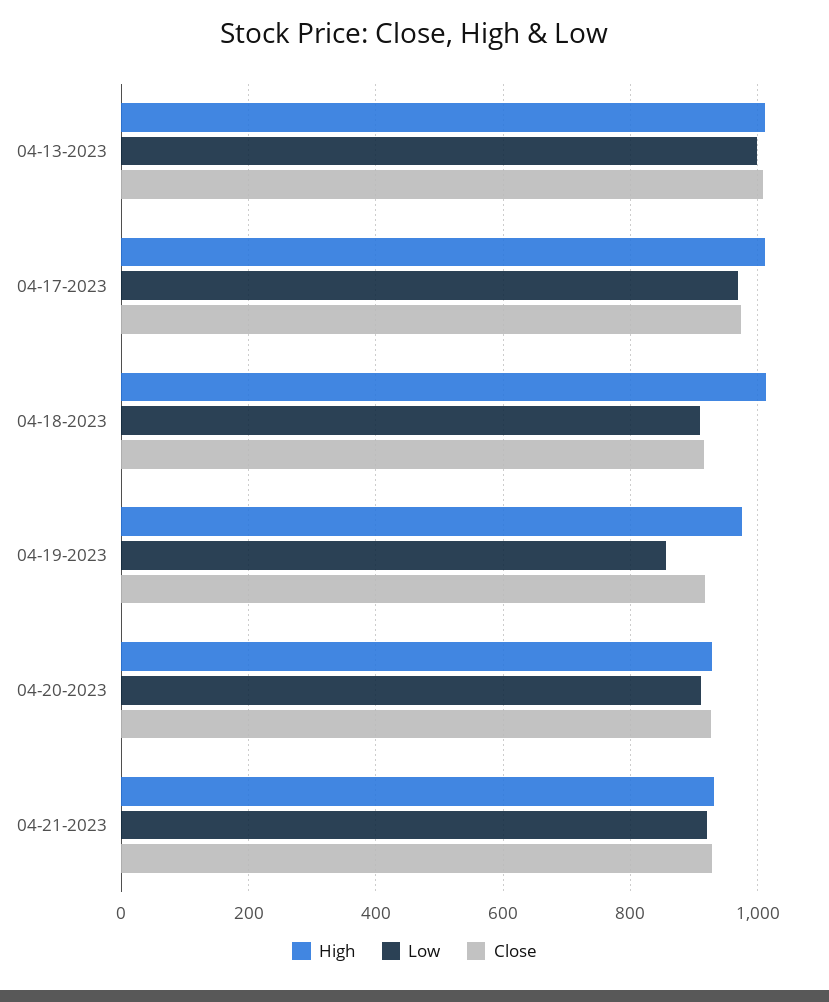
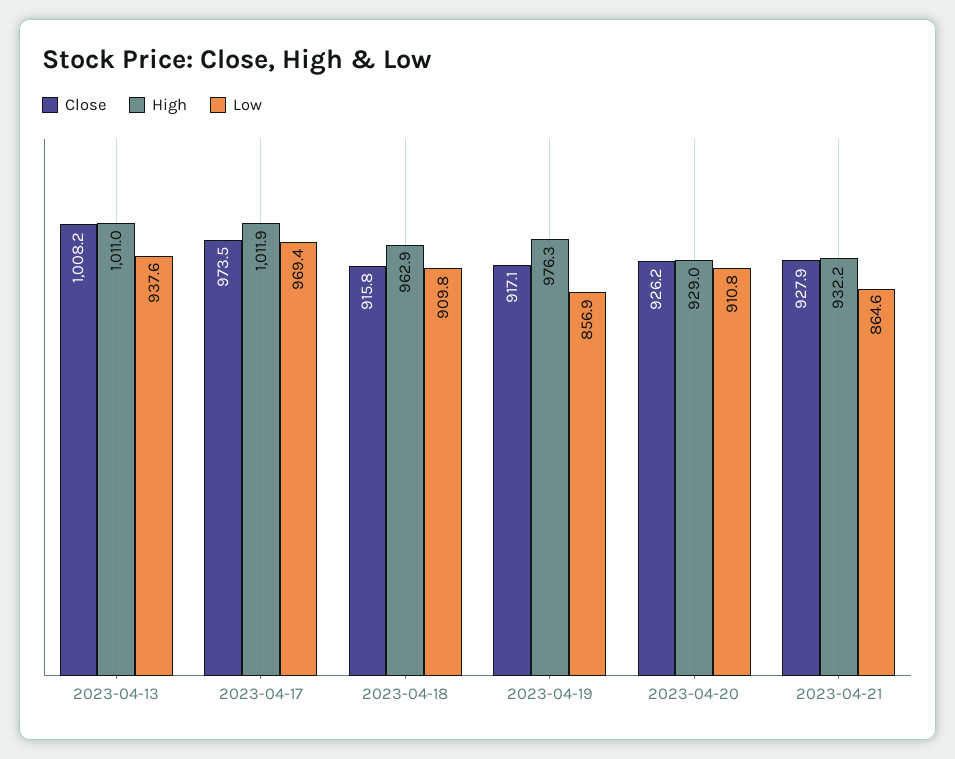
Low, 04-13-2023: 1000 -> 937.6
High, 04-18-2023: 1020 -> 962.9
Low, 04-21-2023: 920 -> 864.6

